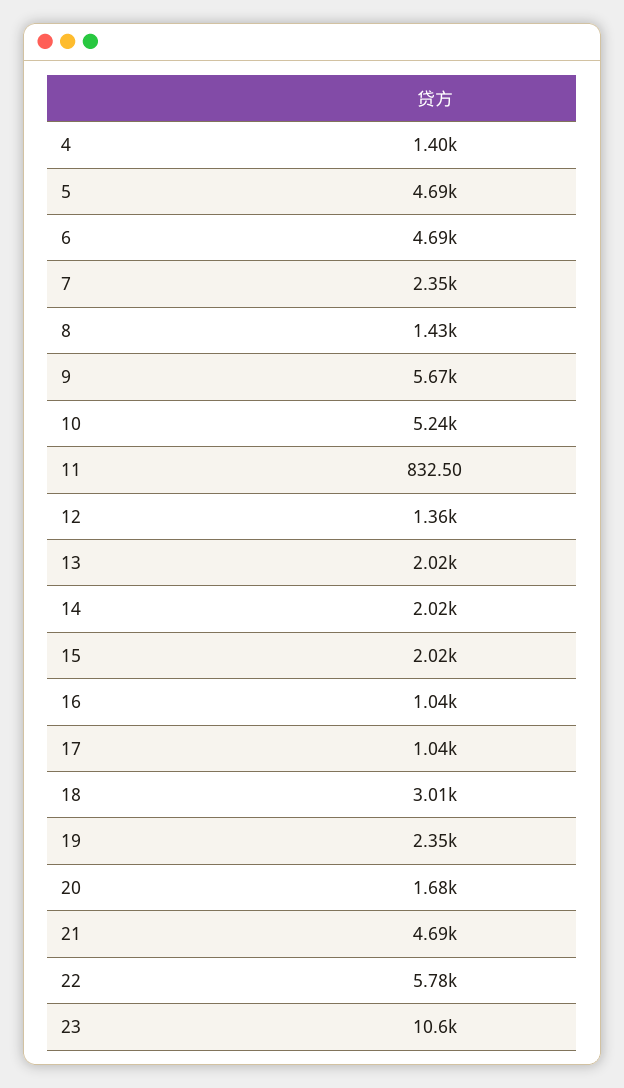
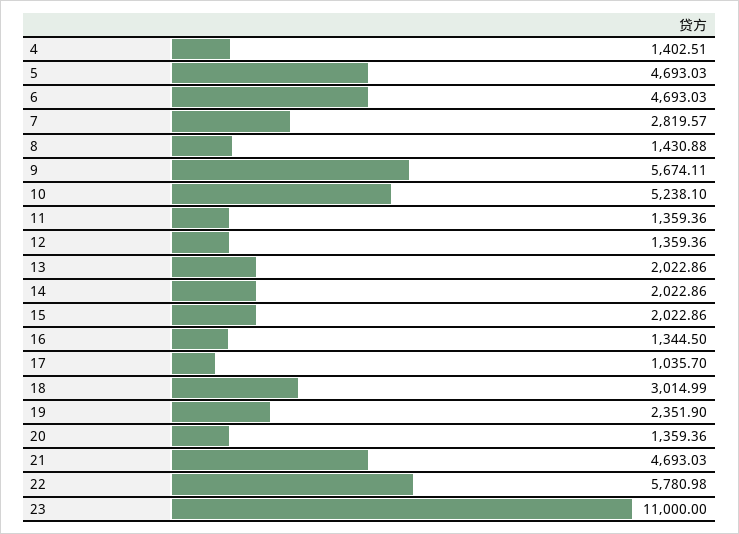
7: 2350 -> 2819.57
11: 832.5 -> 1359.36
16: 1040 -> 1344.5
20: 1680 -> 1359.36
23: 10600 -> 11000

